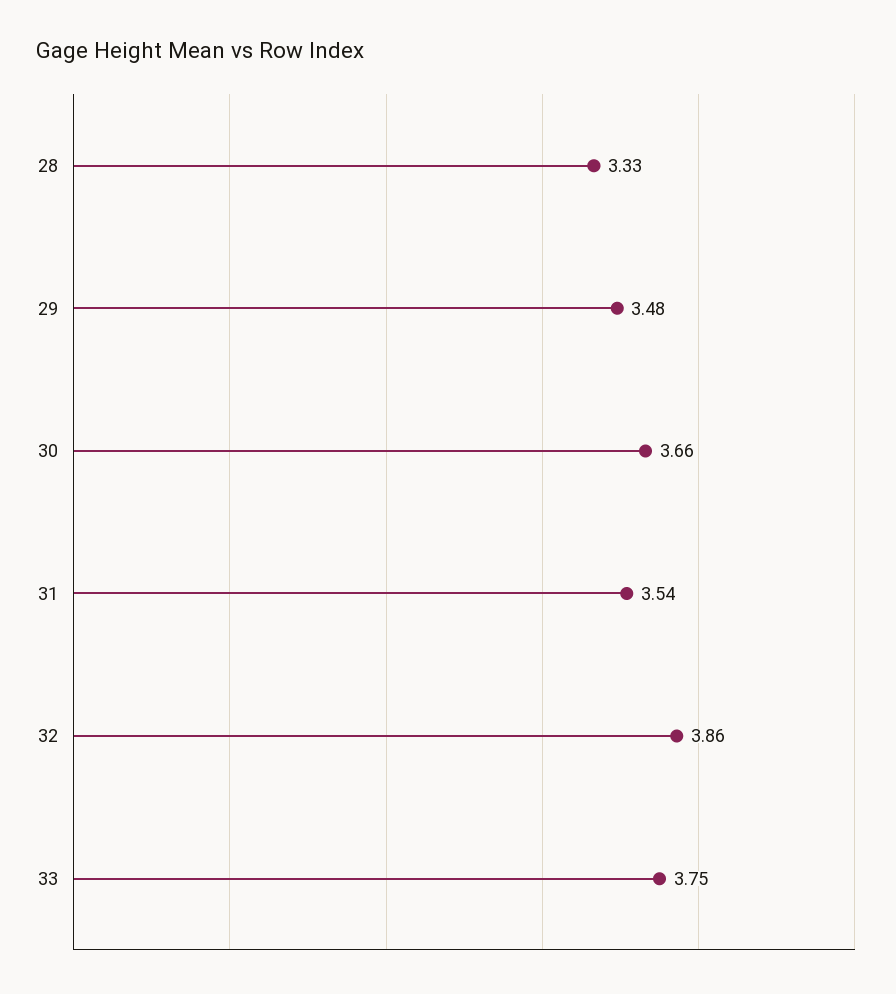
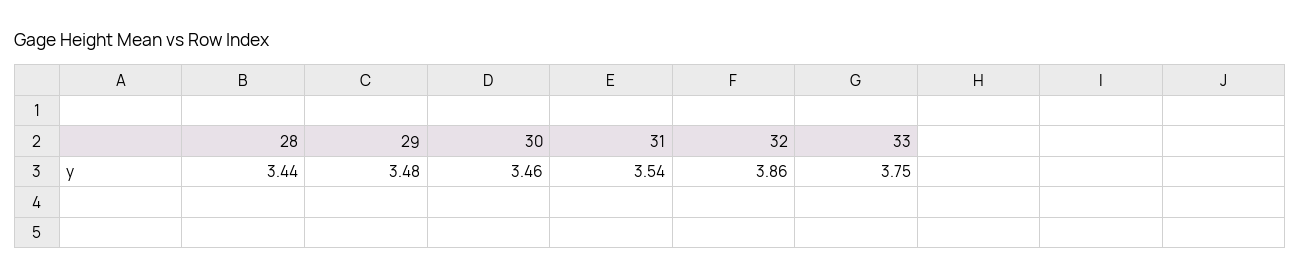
28: 3.33 -> 3.44
30: 3.66 -> 3.46

